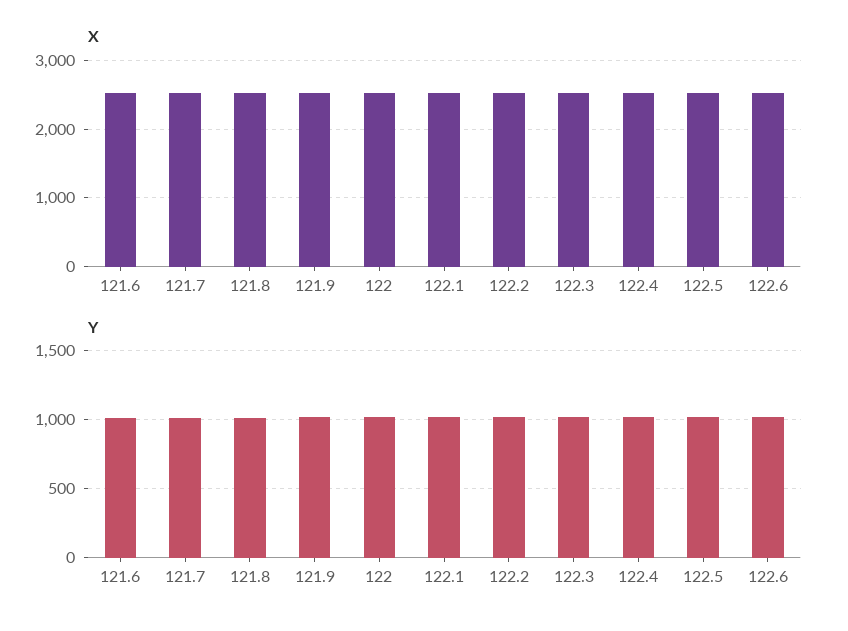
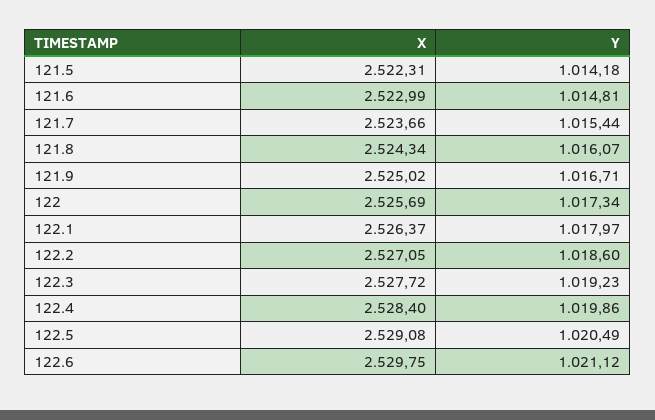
X, 121.5: none -> 2522.31
Y, 121.5: none -> 1014.18

